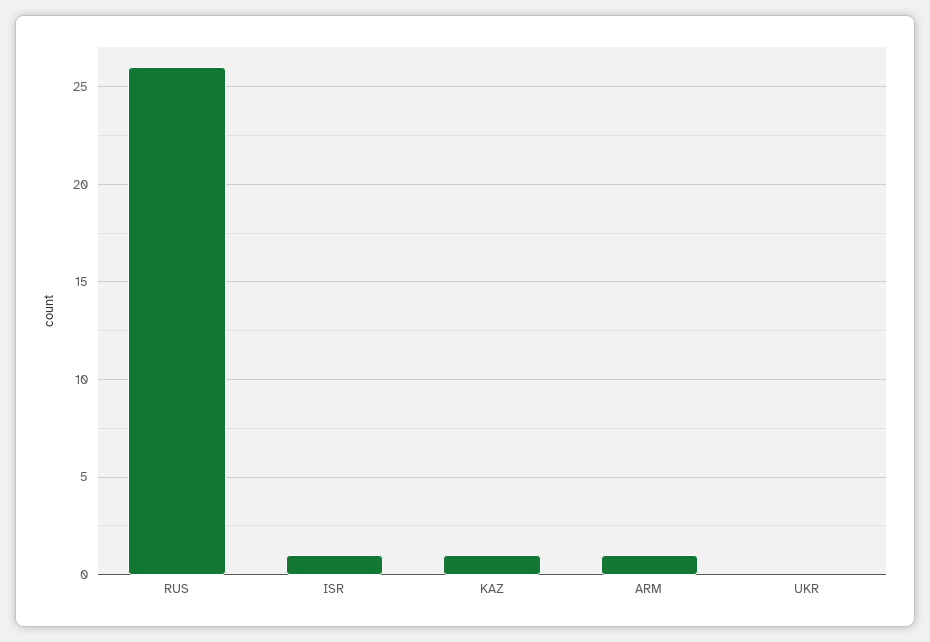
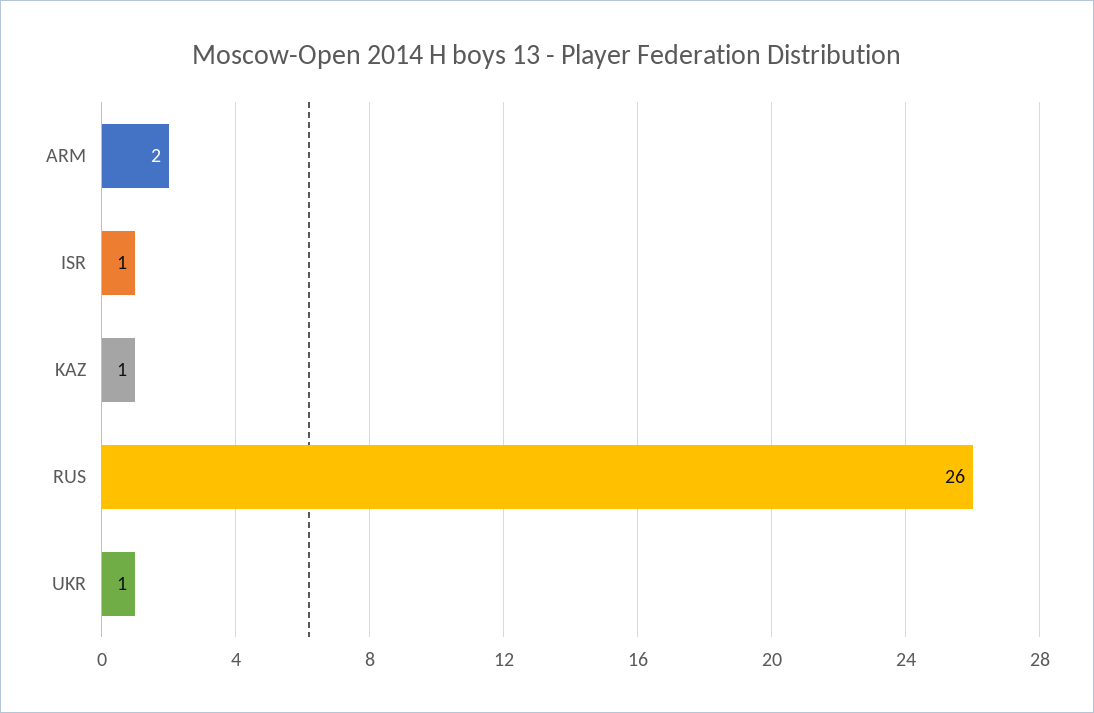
ARM: 1 -> 2
UKR: 0 -> 1

